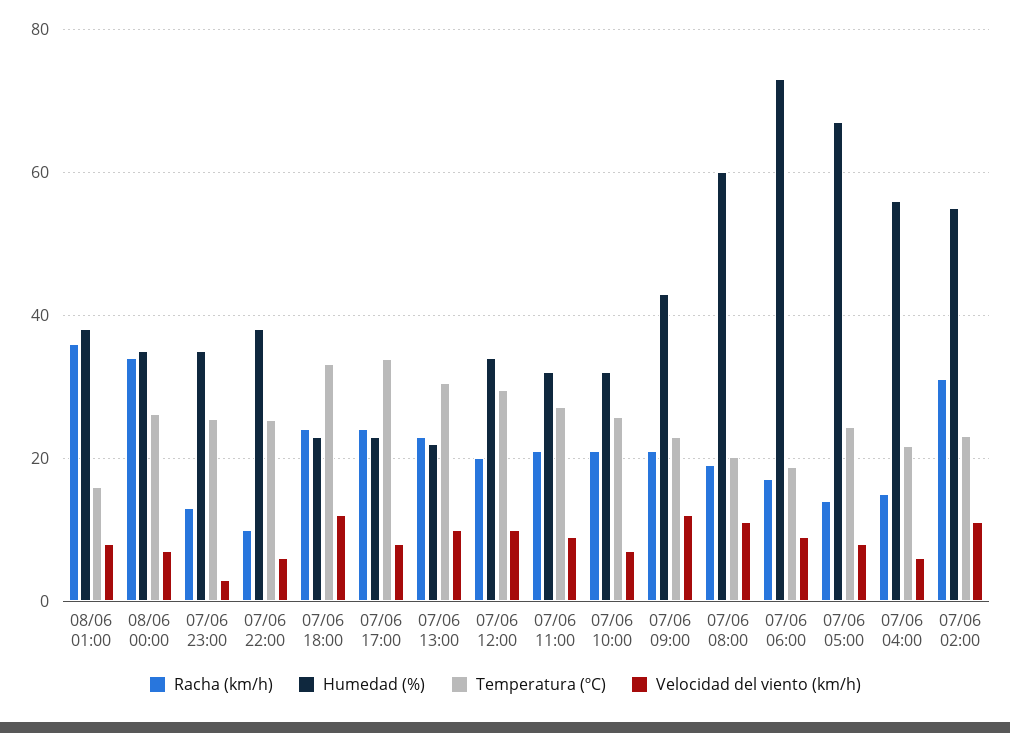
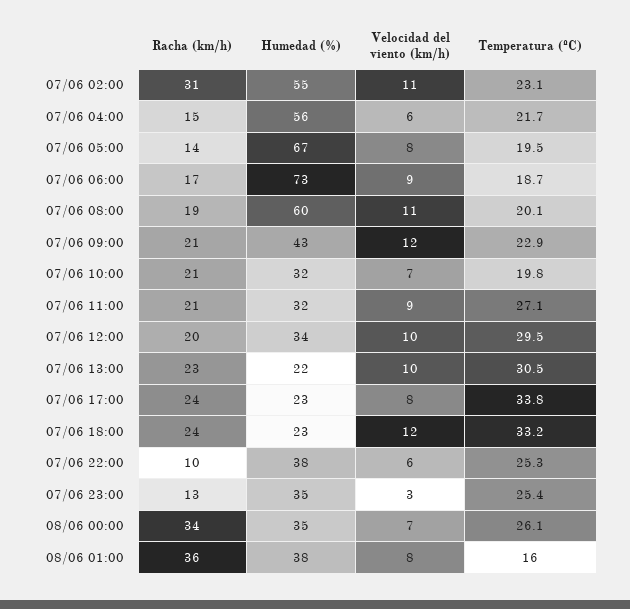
Temperatura (ºC), 07/06 10:00: 26 -> 19.8
Temperatura (ºC), 07/06 05:00: 24 -> 19.5

